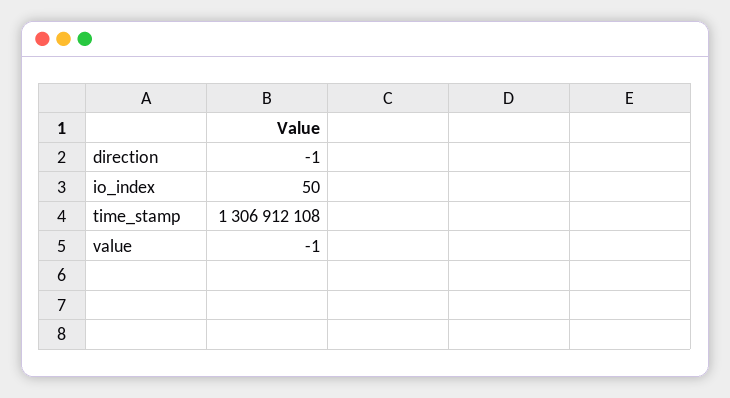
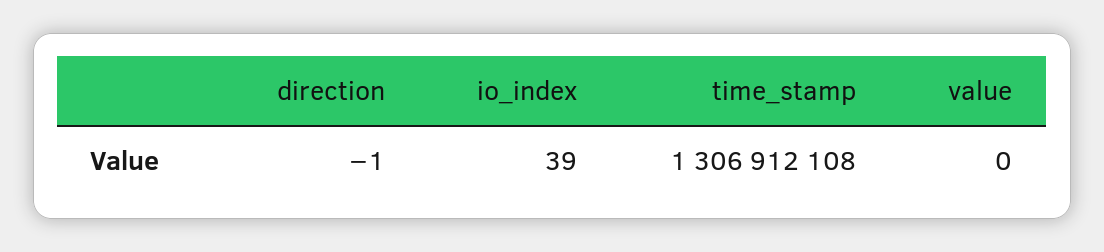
io_index: 50 -> 39
value: -1 -> 0

